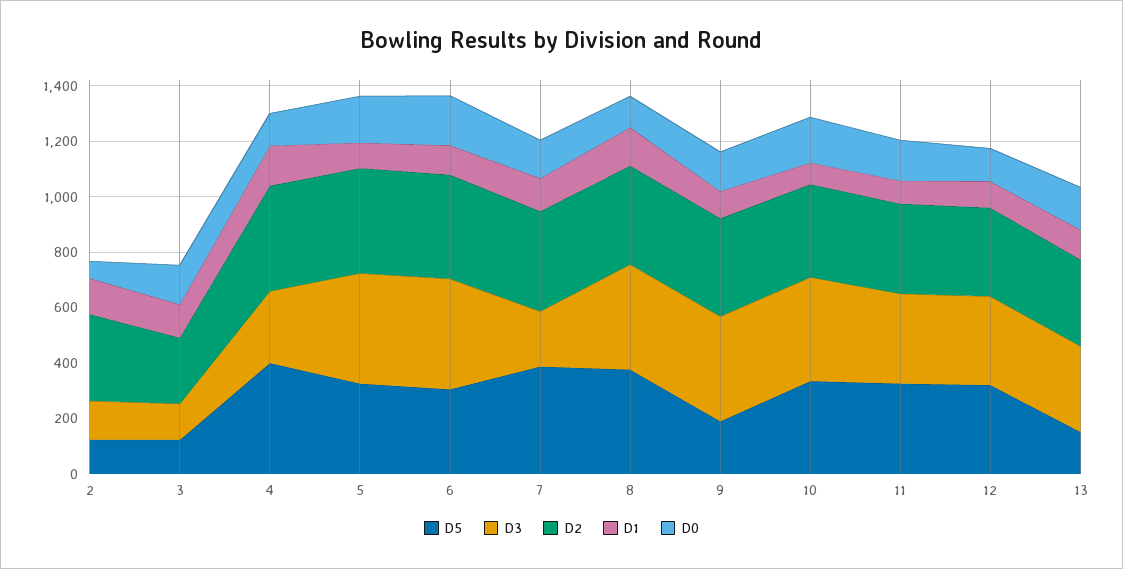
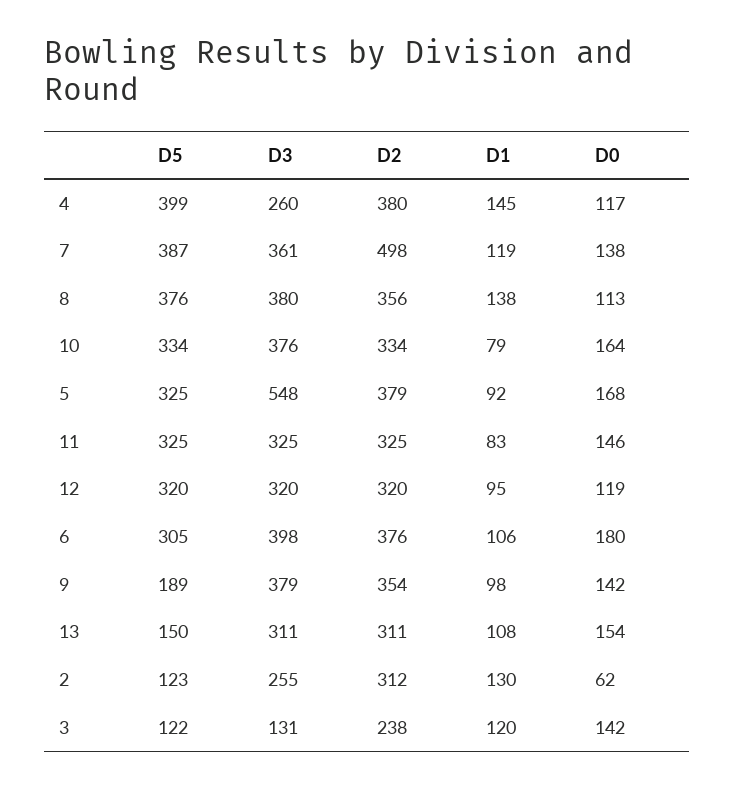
D3, 2: 150 -> 255
D3, 5: 400 -> 548
D3, 7: 200 -> 361
D2, 7: 350 -> 498

